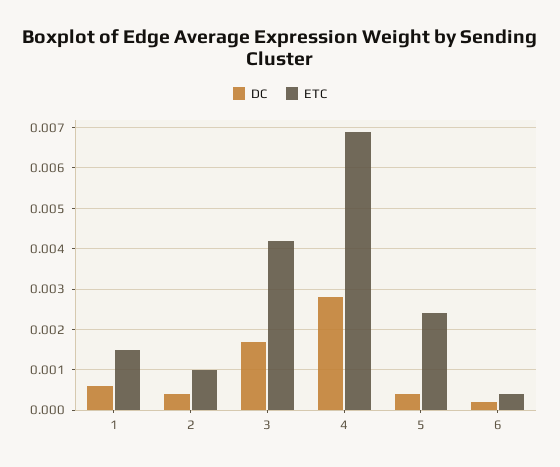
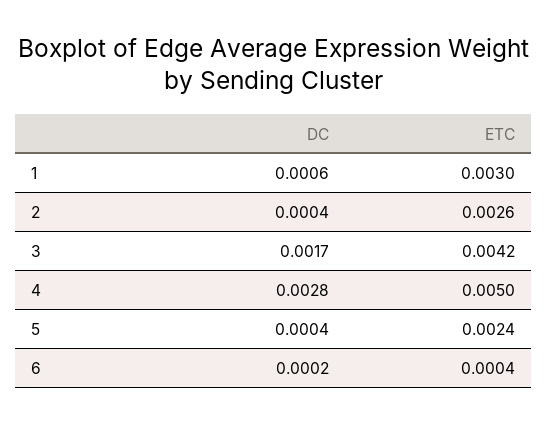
ETC, 1: 0.0015 -> 0.003
ETC, 2: 0.001 -> 0.0026
ETC, 4: 0.007 -> 0.005

